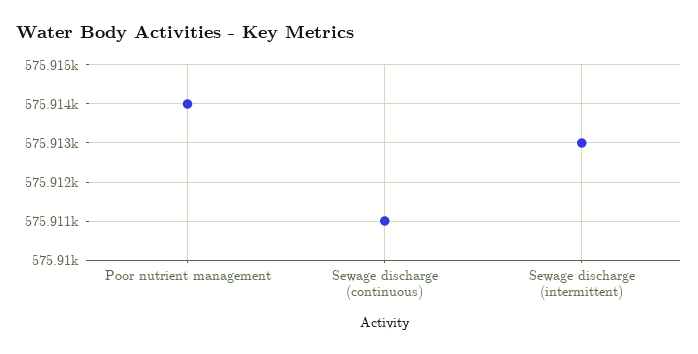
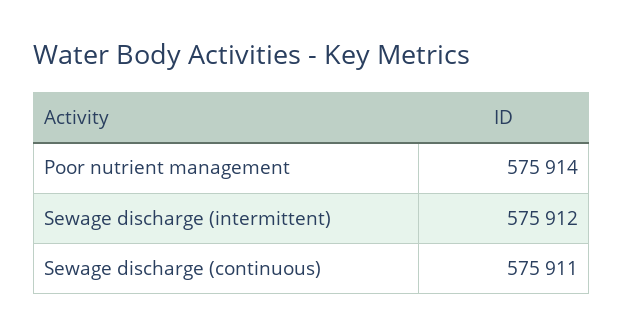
Sewage discharge (intermittent): 575913 -> 575912

